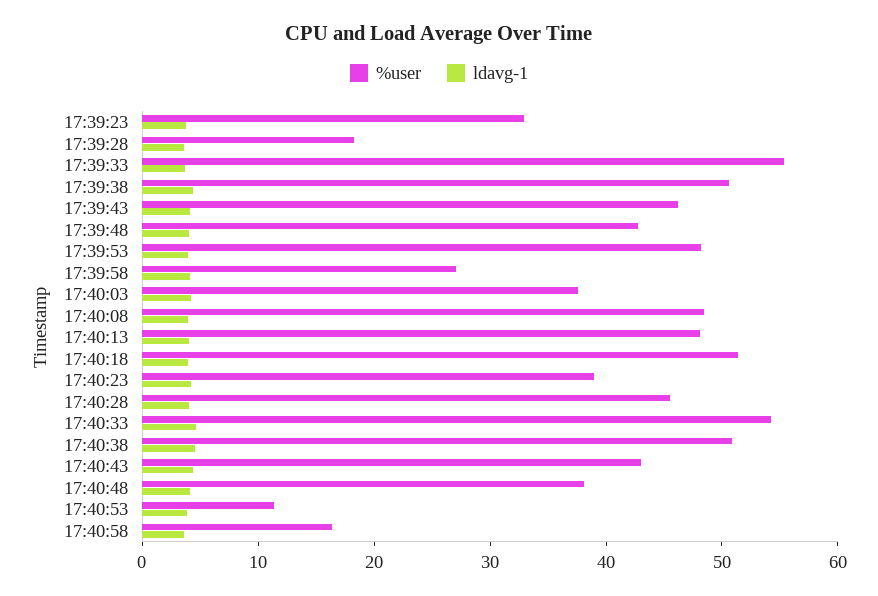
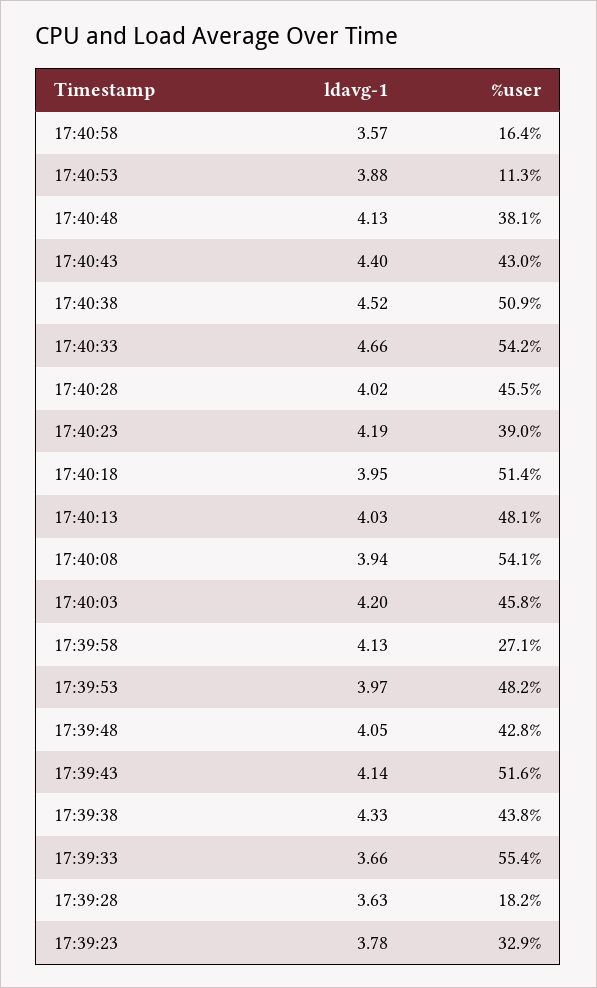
%user, 17:39:38: 50 -> 43.8
%user, 17:39:43: 46 -> 51.6
%user, 17:40:03: 38 -> 45.8
%user, 17:40:08: 48 -> 54.1

